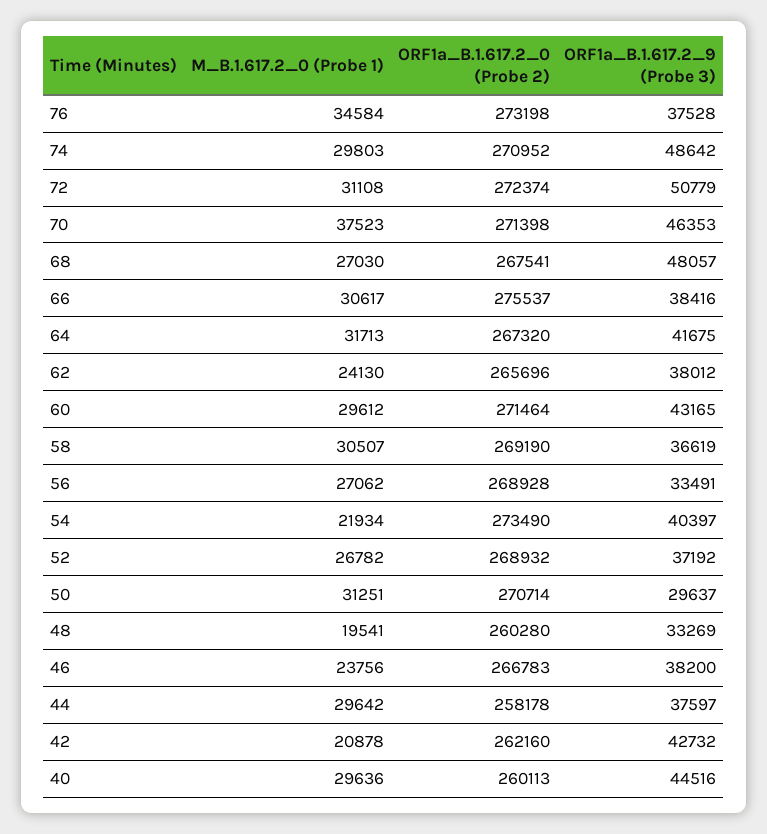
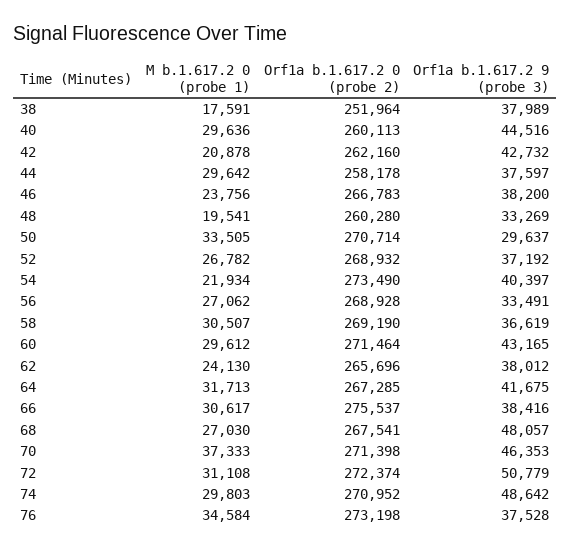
M_B.1.617.2_0 (Probe 1), 70: 37523 -> 37333
ORF1a_B.1.617.2_0 (Probe 2), 64: 267320 -> 267285
M_B.1.617.2_0 (Probe 1), 50: 31251 -> 33505
M_B.1.617.2_0 (Probe 1), 38: none -> 17591
ORF1a_B.1.617.2_0 (Probe 2), 38: none -> 251964
ORF1a_B.1.617.2_9 (Probe 3), 38: none -> 37989

